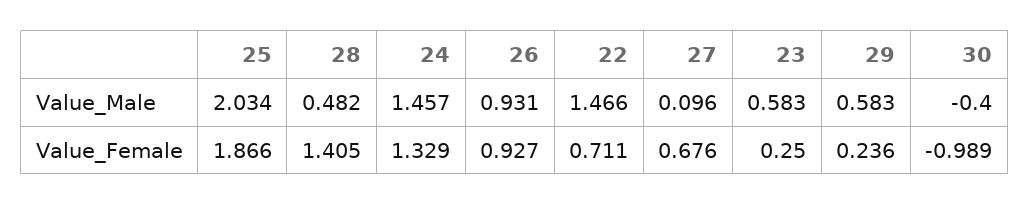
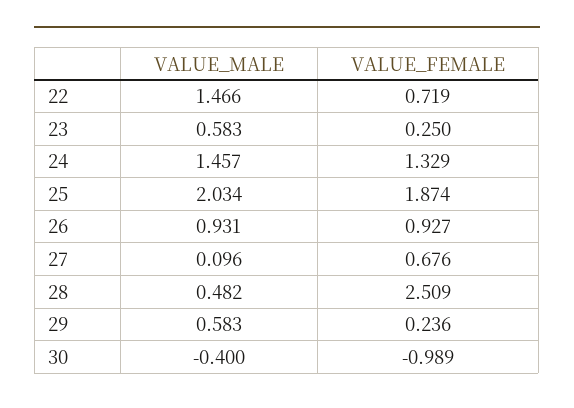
25, Value_Female: 1.866 -> 1.874
28, Value_Female: 1.405 -> 2.509
22, Value_Female: 0.711 -> 0.719

